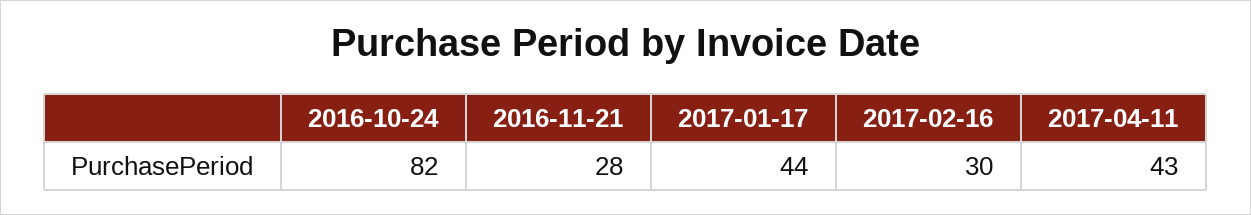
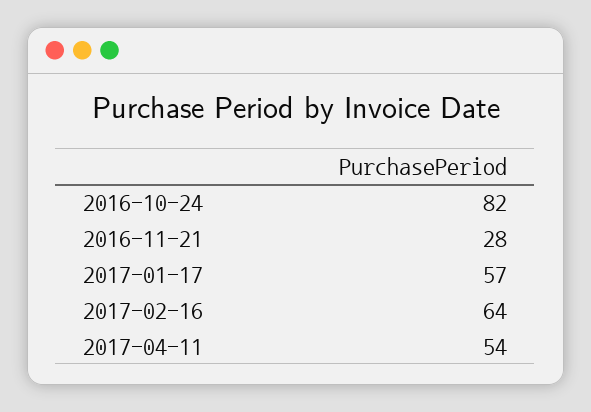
2017-01-17: 44 -> 57
2017-02-16: 30 -> 64
2017-04-11: 43 -> 54

